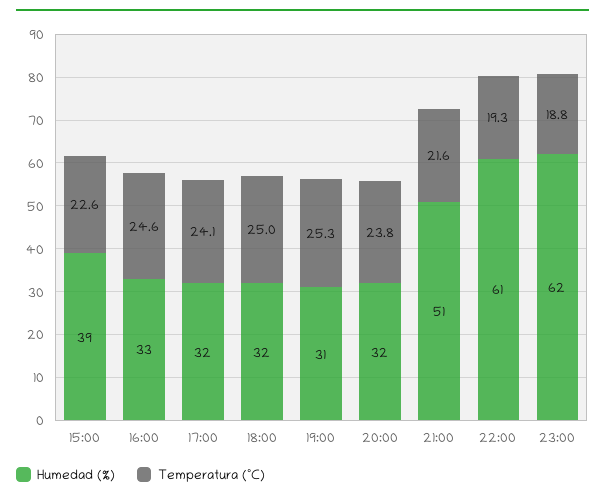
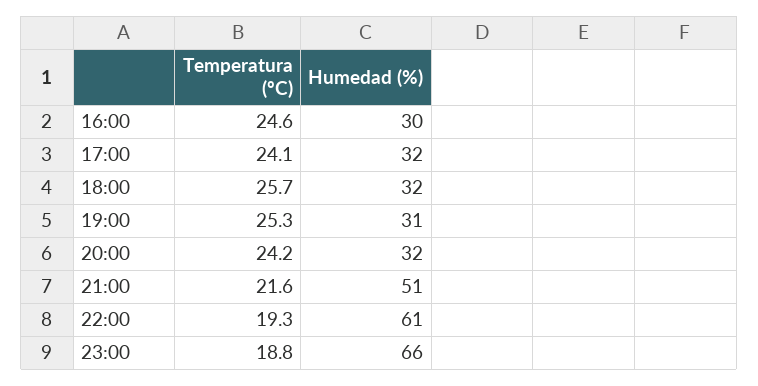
Humedad (%), 15:00: 39 -> none
Temperatura (ºC), 15:00: 22.6 -> none
Humedad (%), 16:00: 33 -> 30
Temperatura (ºC), 18:00: 25 -> 25.7
Temperatura (ºC), 20:00: 23.8 -> 24.2
Humedad (%), 23:00: 62 -> 66

